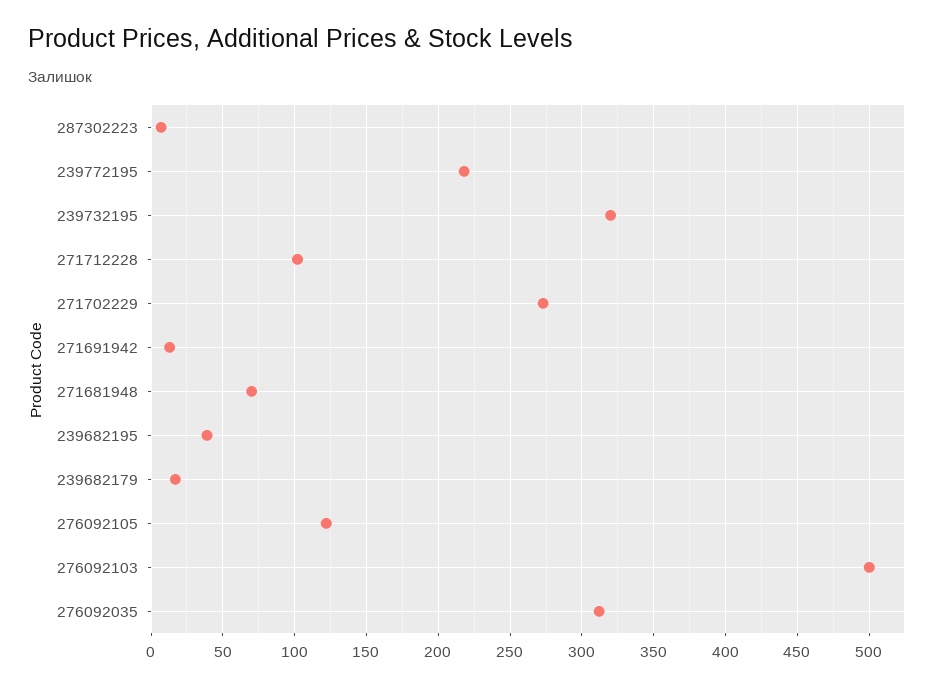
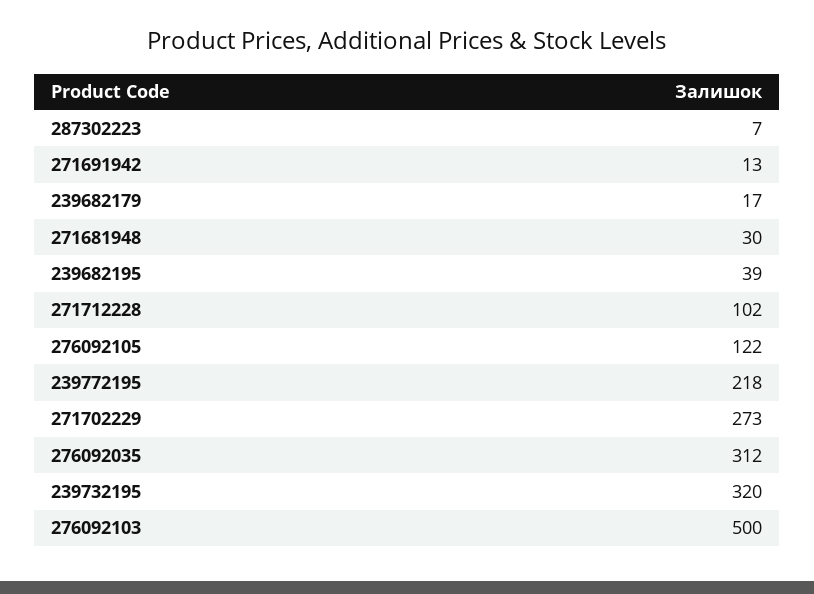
271681948: 70 -> 30

